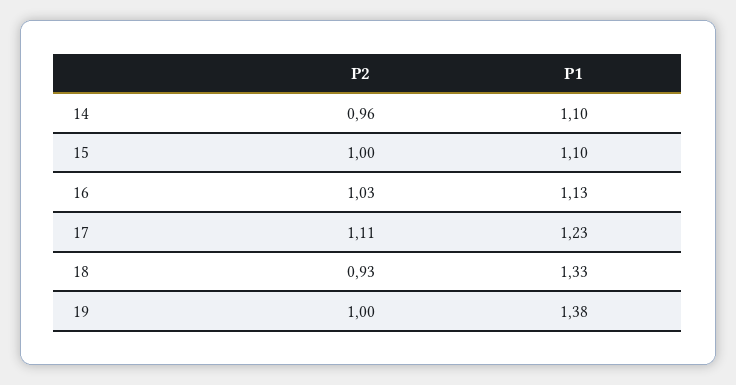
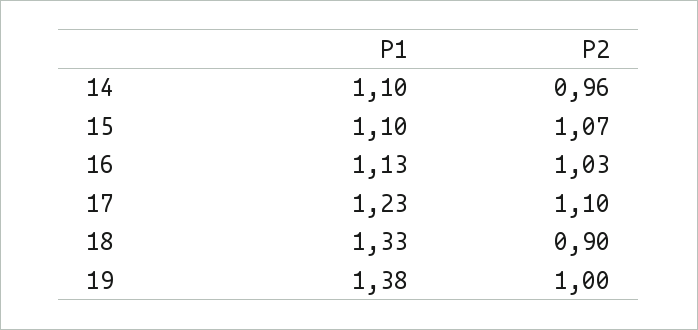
P2, 15: 1 -> 1.07
P2, 17: 1.11 -> 1.1
P2, 18: 0.93 -> 0.9

